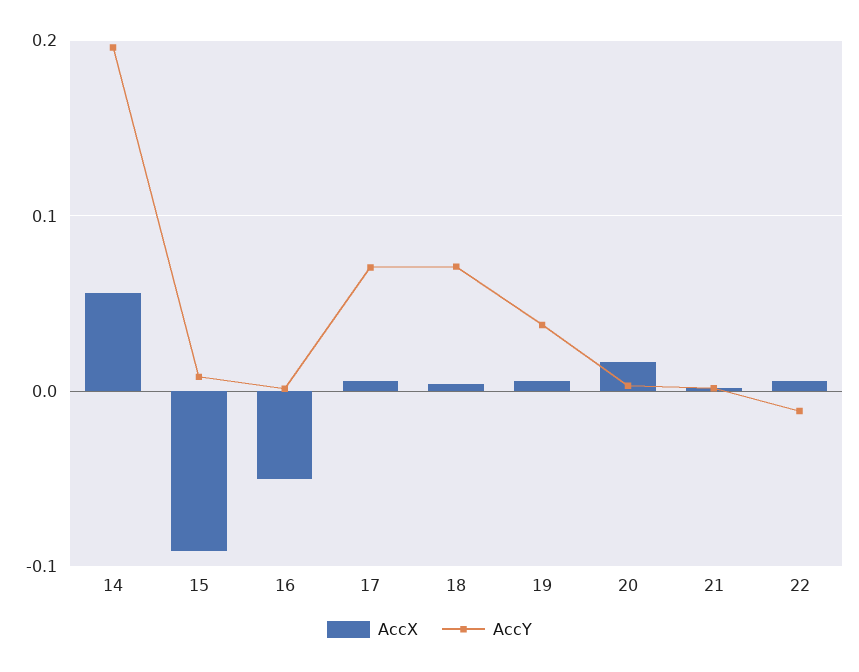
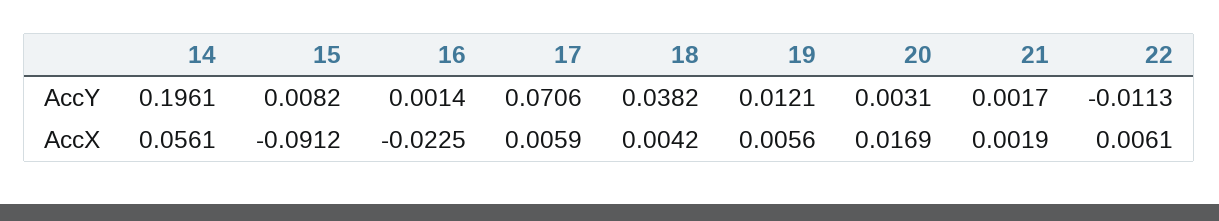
AccX, 16: -0.05 -> -0.0225
AccY, 18: 0.07 -> 0.0382
AccY, 19: 0.04 -> 0.0121

